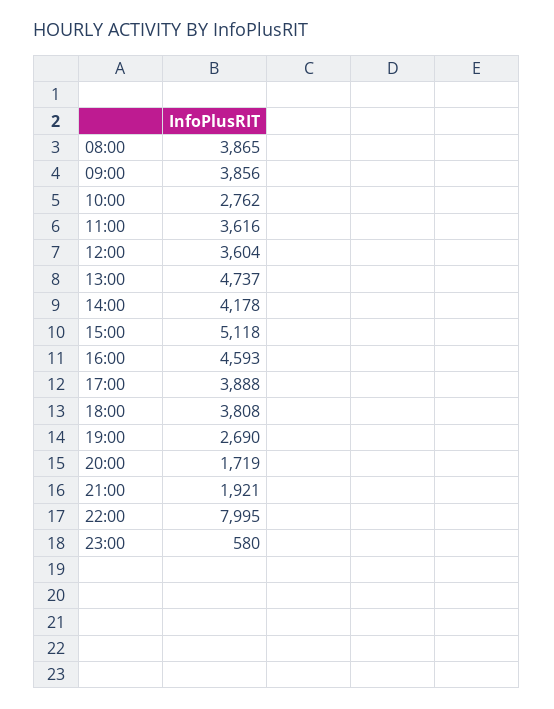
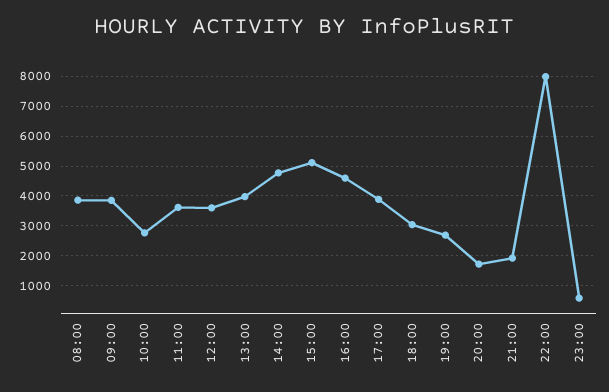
13:00: 4737 -> 4000
14:00: 4178 -> 4750
18:00: 3808 -> 3000

